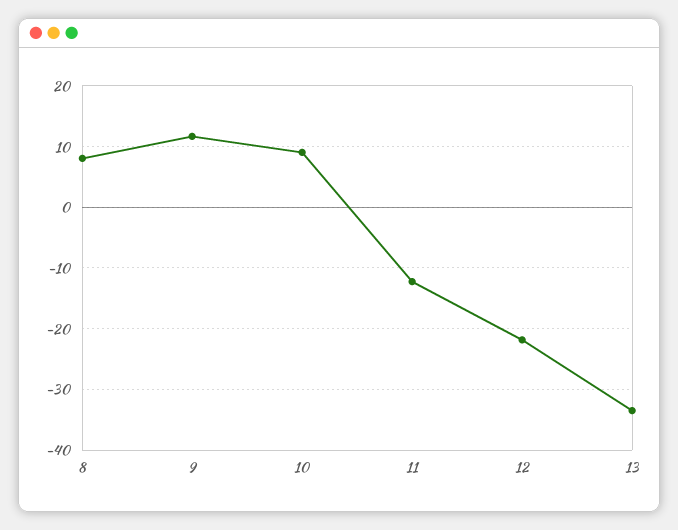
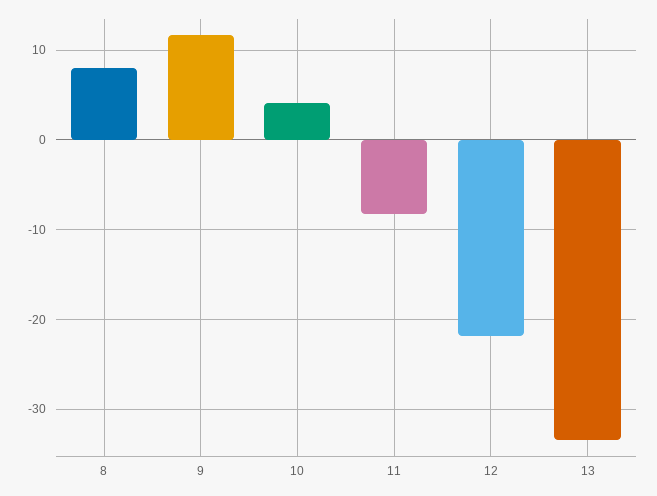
10: 9 -> 4
11: -12 -> -8

